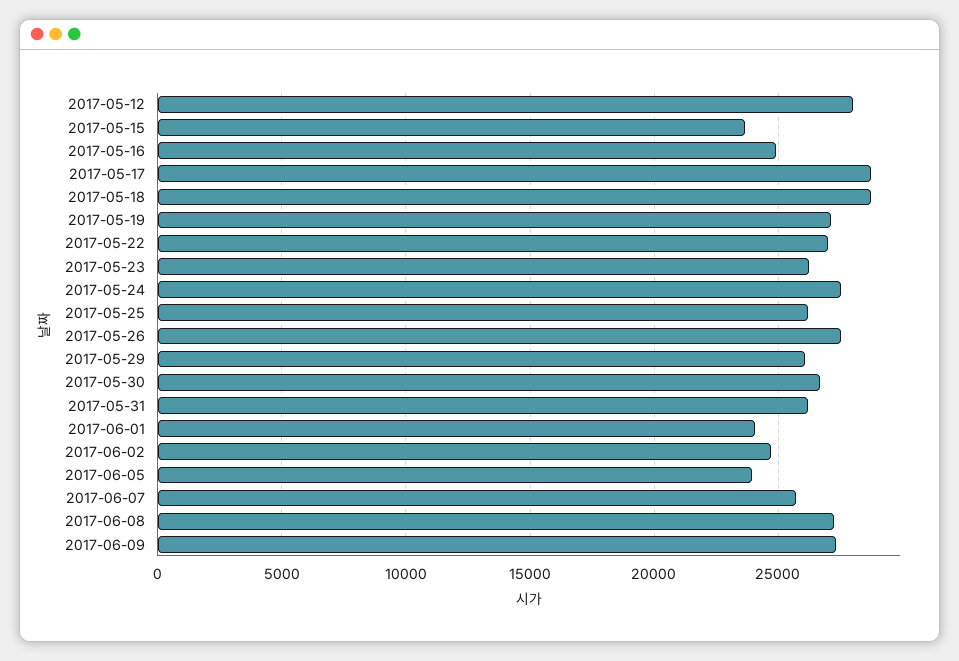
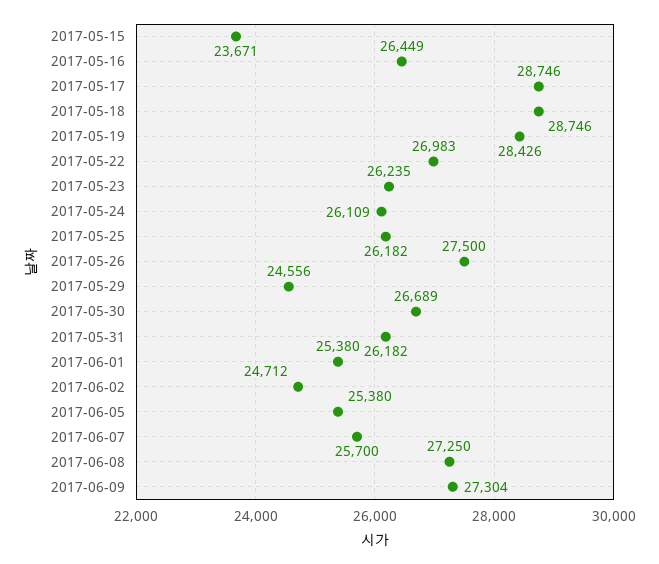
2017-05-12: 28000 -> none
2017-05-16: 25000 -> 26449
2017-05-19: 27000 -> 28426
2017-05-24: 27500 -> 26109
2017-05-29: 26000 -> 24556
2017-06-01: 24000 -> 25380
2017-06-05: 24000 -> 25380

